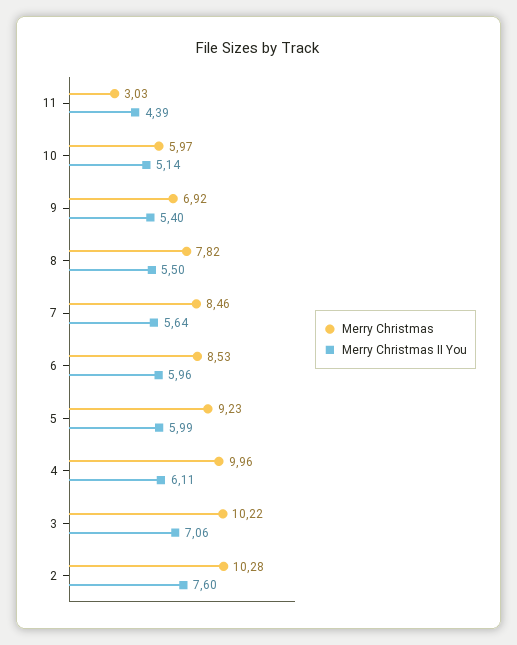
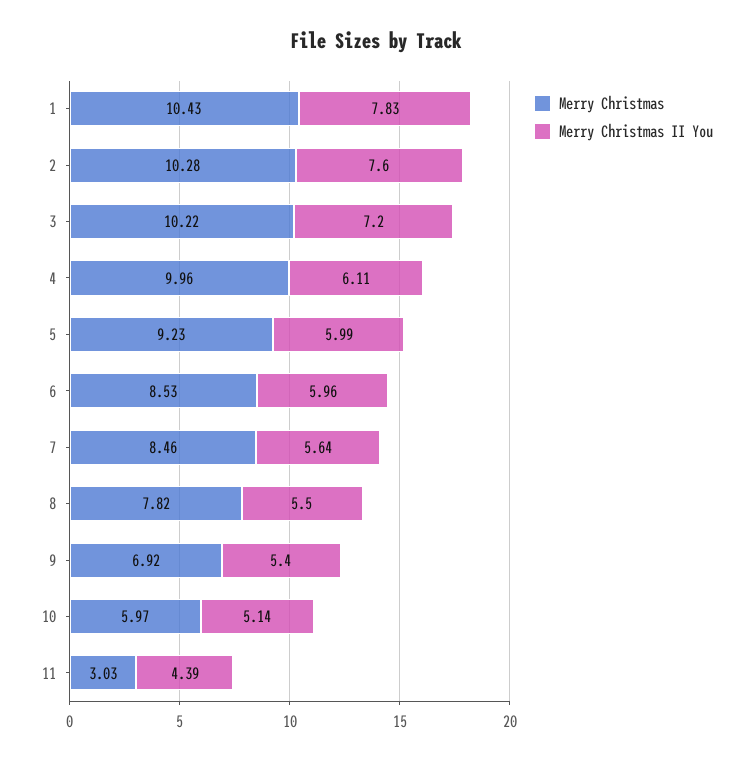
Merry Christmas II You, 3: 7.06 -> 7.2
Merry Christmas, 1: none -> 10.43
Merry Christmas II You, 1: none -> 7.83

